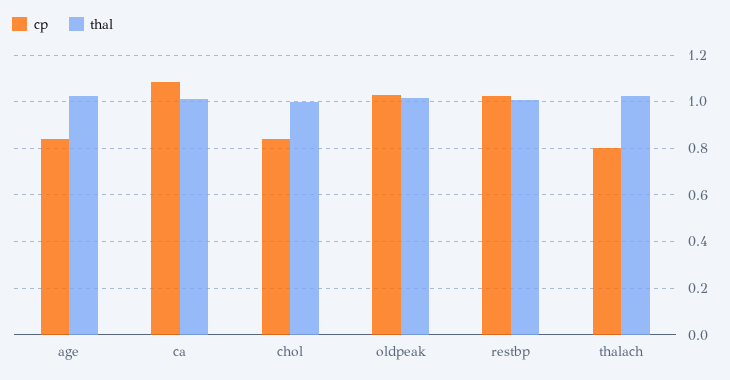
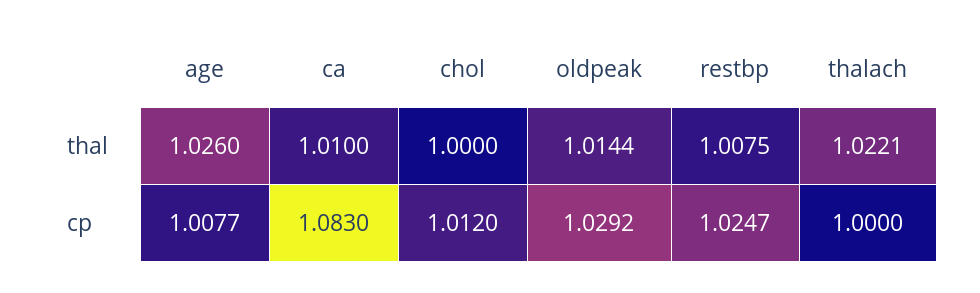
cp, age: 0.85 -> 1.0077
cp, chol: 0.85 -> 1.012
cp, thalach: 0.8 -> 1

